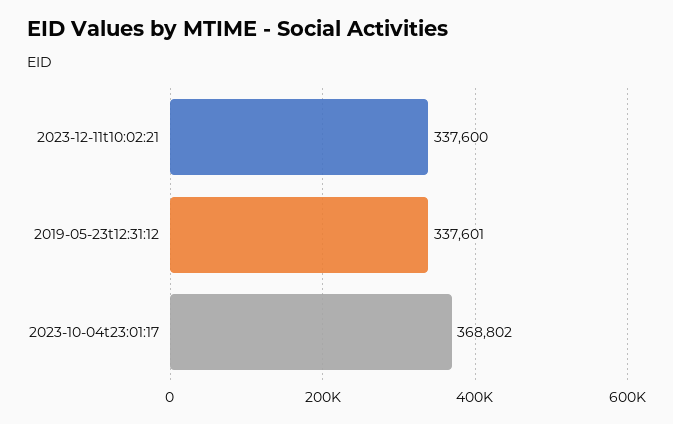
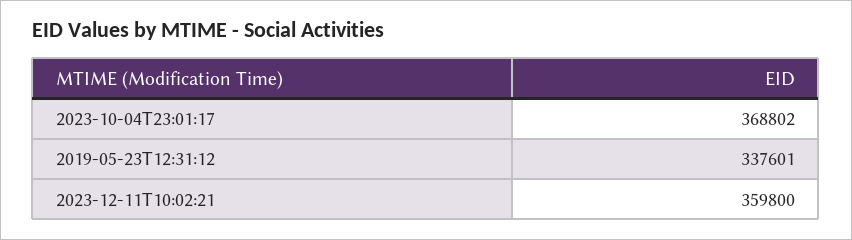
2023-12-11t10:02:21: 337600 -> 359800

